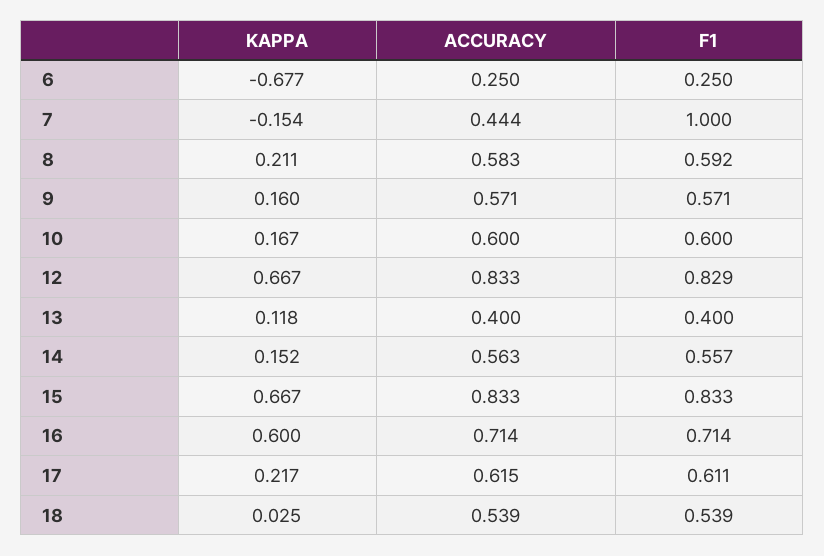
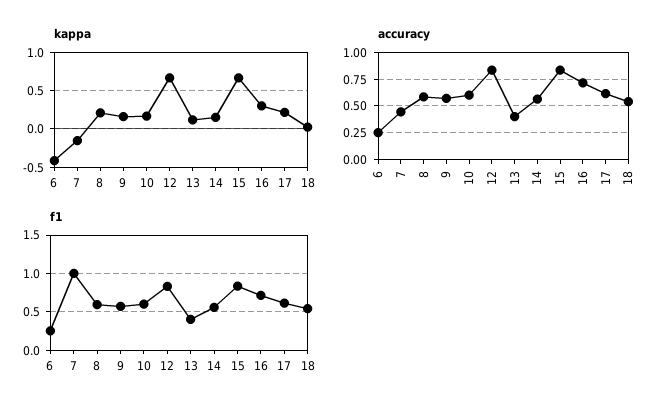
KAPPA, 6: -0.677 -> -0.4
KAPPA, 16: 0.6 -> 0.3

